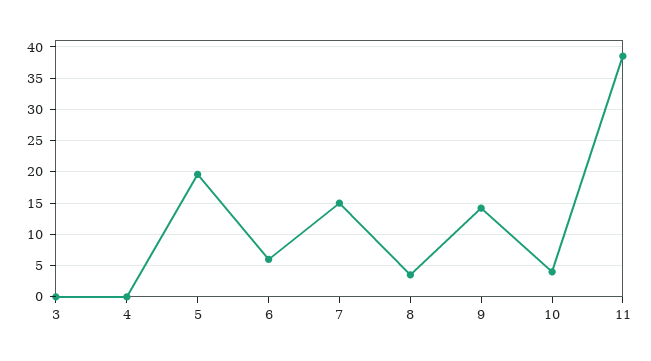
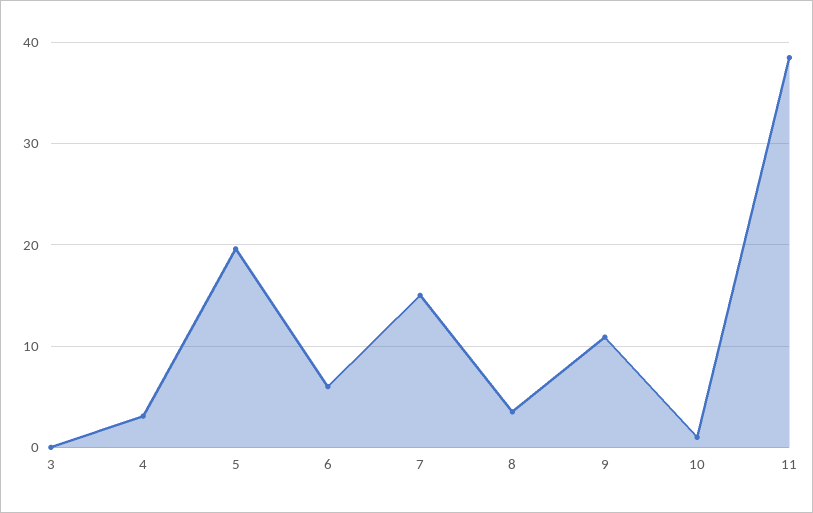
4: 0 -> 3
9: 14 -> 11
10: 4 -> 1

